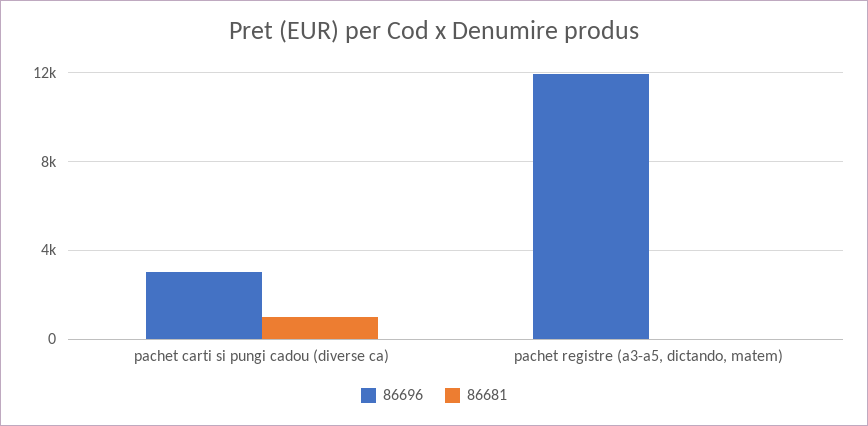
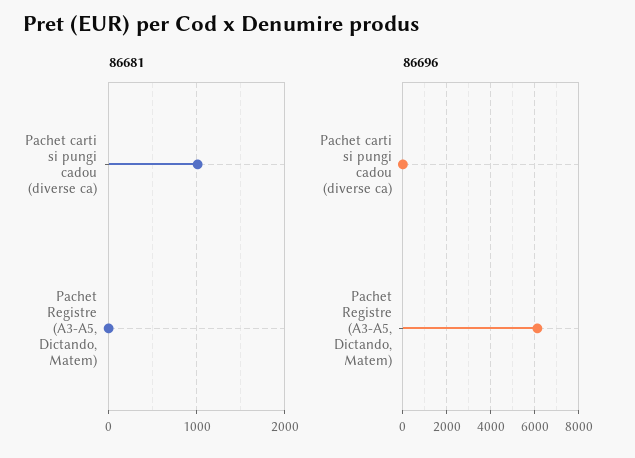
86696, pachet carti si pungi cadou (diverse ca): 3000 -> 0
86696, pachet registre (a3-a5, dictando, matem): 12000 -> 6000

